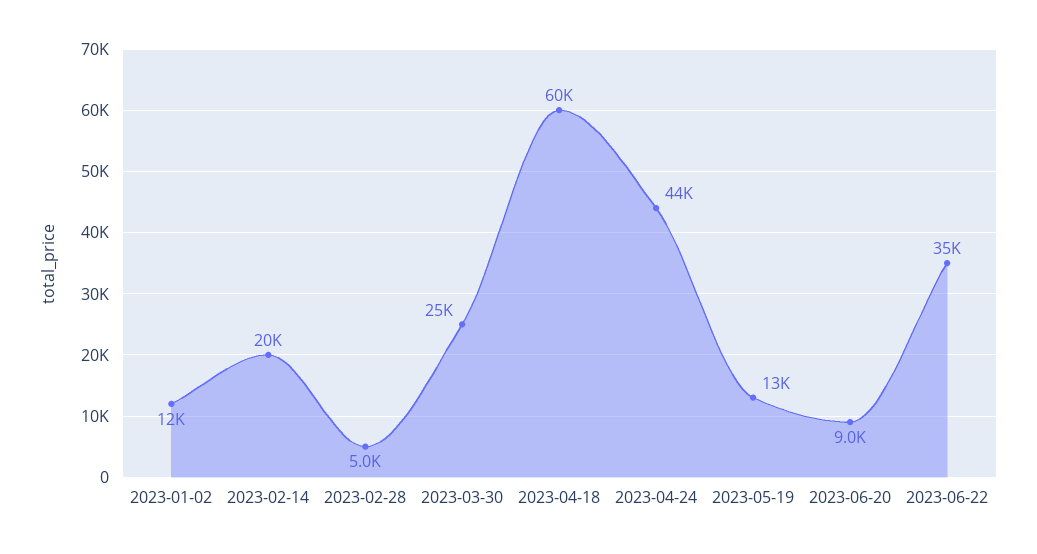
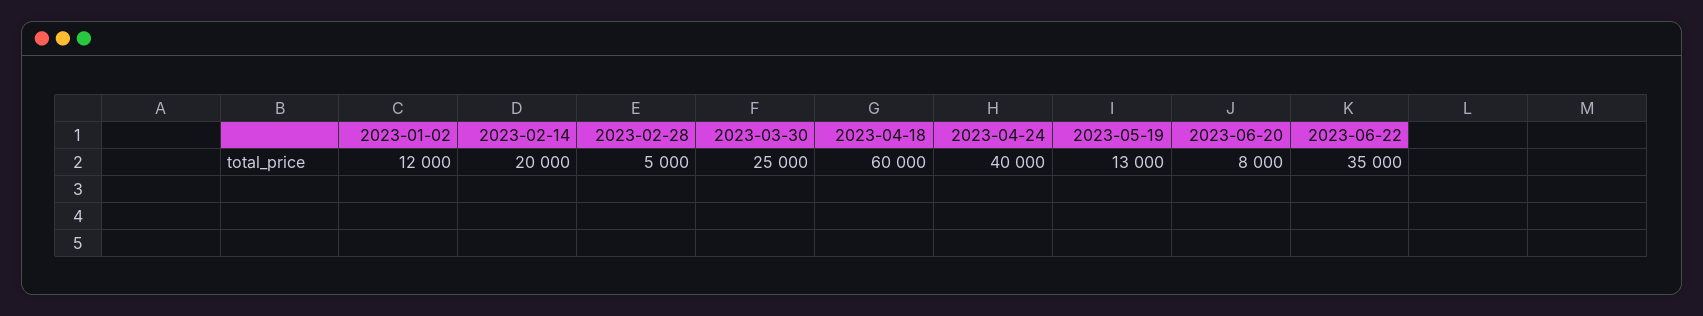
2023-04-24: 44000 -> 40000
2023-06-20: 9000 -> 8000

